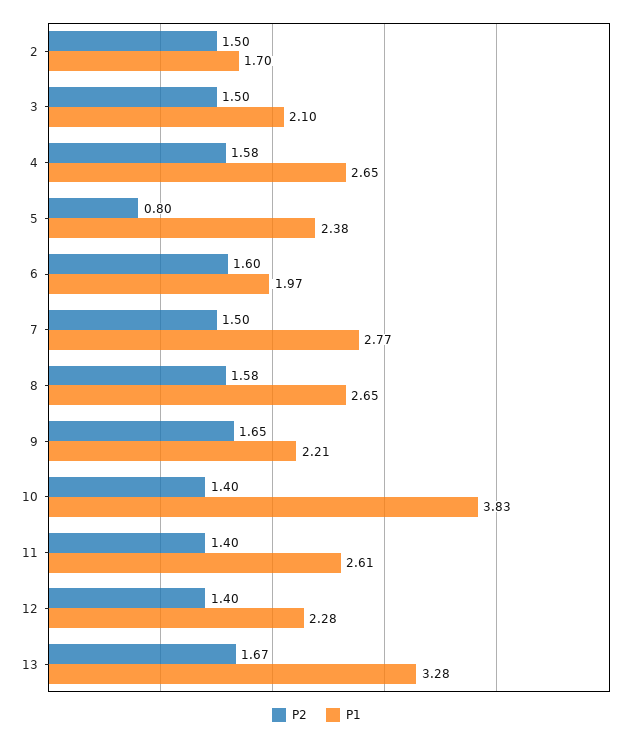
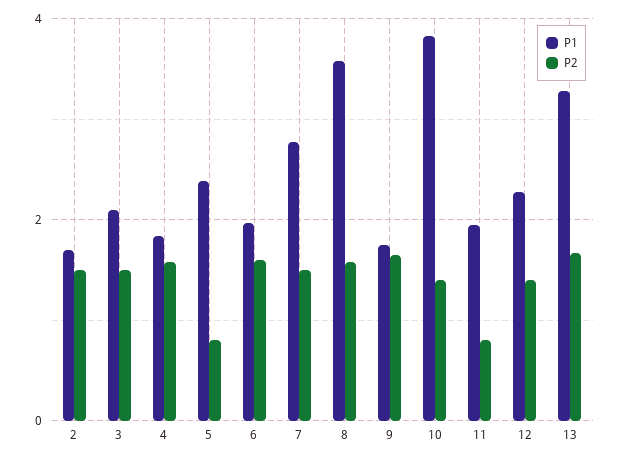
P1, 4: 2.65 -> 1.8
P1, 8: 2.65 -> 3.6
P1, 9: 2.21 -> 1.8
P2, 11: 1.4 -> 0.8
P1, 11: 2.61 -> 2

